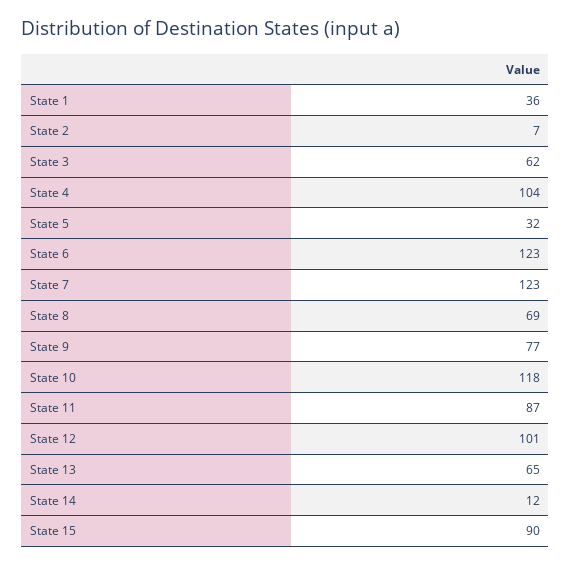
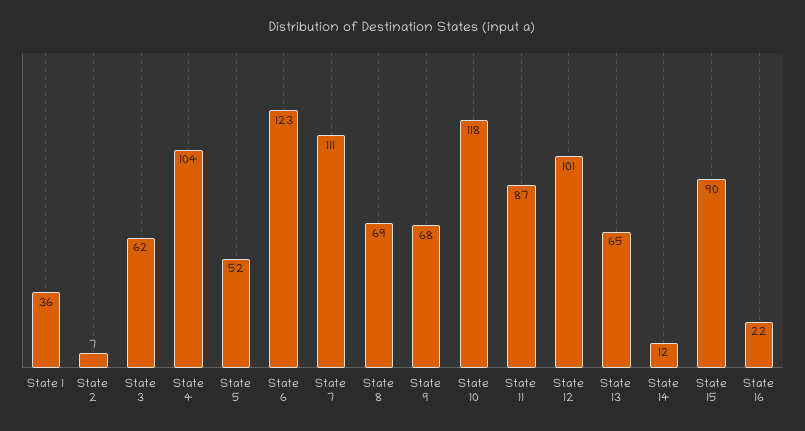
State 5: 32 -> 52
State 7: 123 -> 111
State 9: 77 -> 68
State 16: none -> 22

